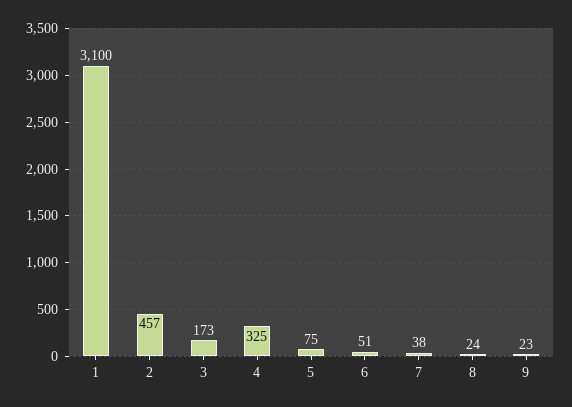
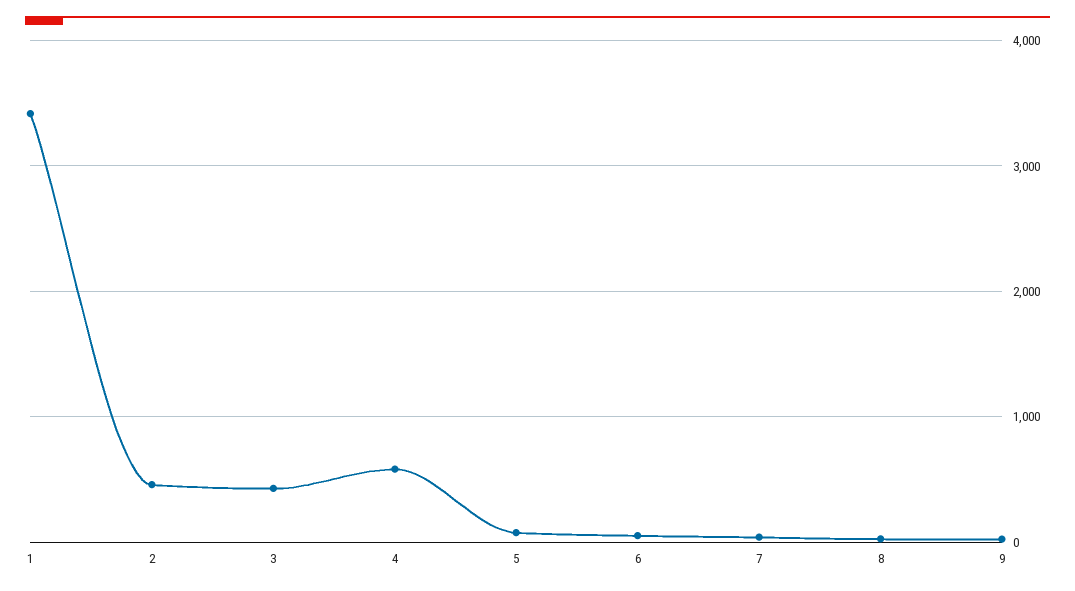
1: 3100 -> 3400
3: 173 -> 400
4: 325 -> 600

